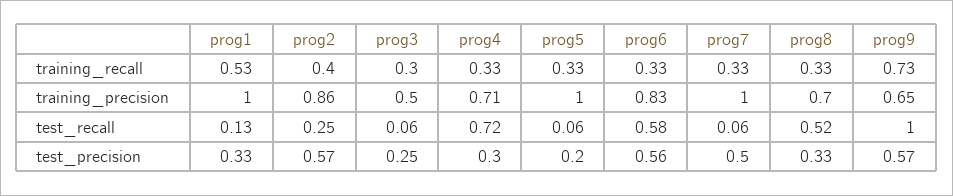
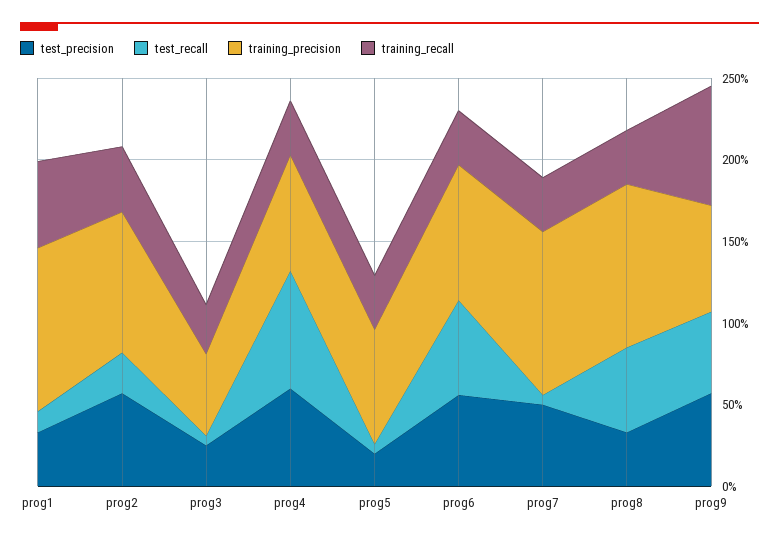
training_precision, prog5: 1 -> 0.7
training_precision, prog8: 0.7 -> 1
test_recall, prog9: 1 -> 0.5
test_precision, prog4: 0.3 -> 0.6

